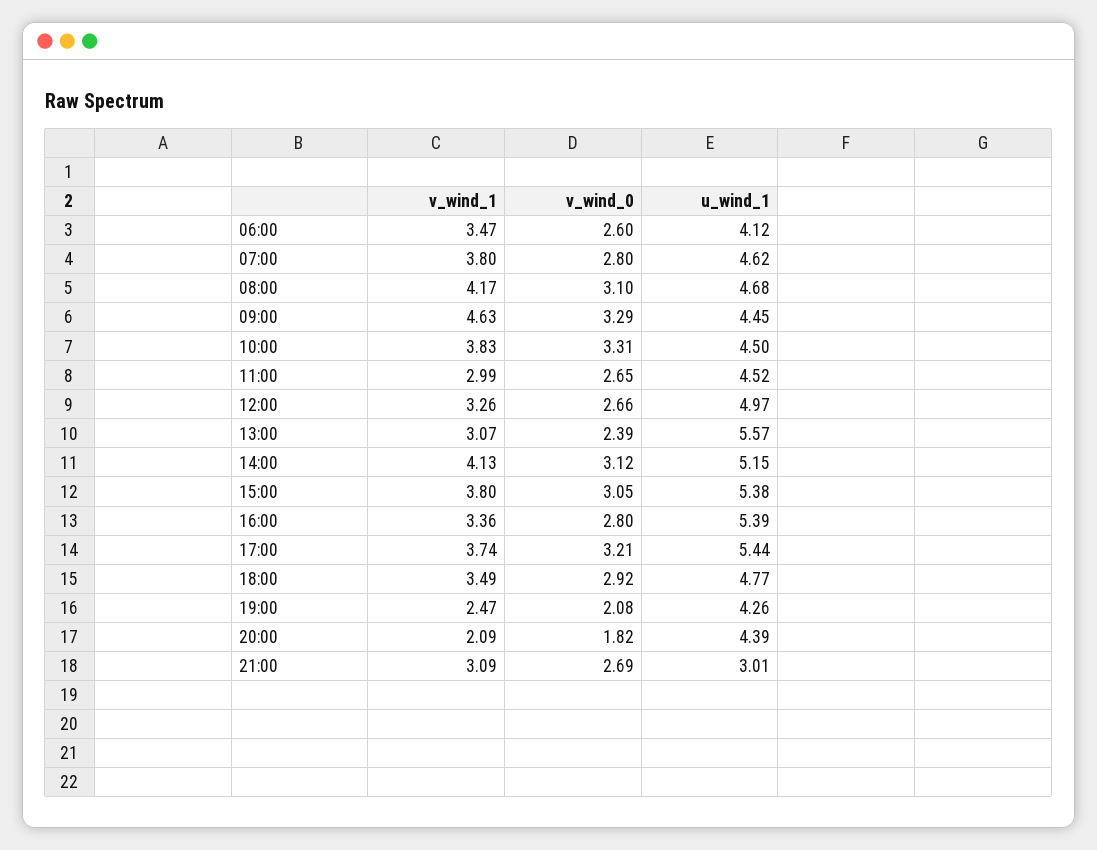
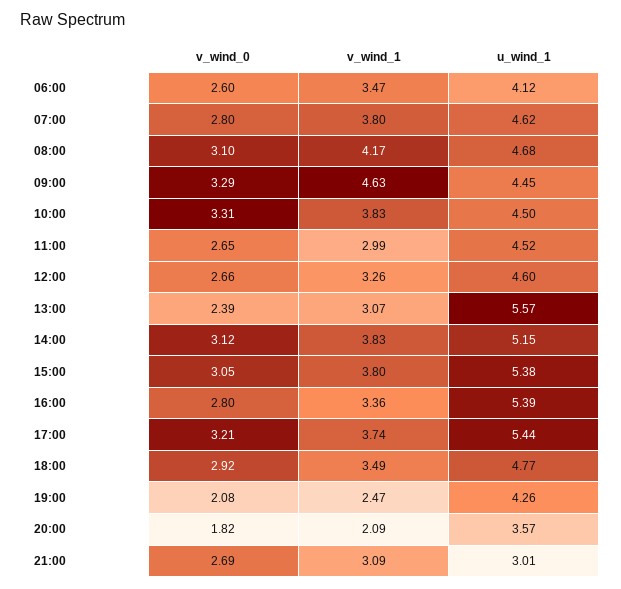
u_wind_1, 12:00: 4.97 -> 4.6
v_wind_1, 14:00: 4.13 -> 3.83
u_wind_1, 20:00: 4.39 -> 3.57

